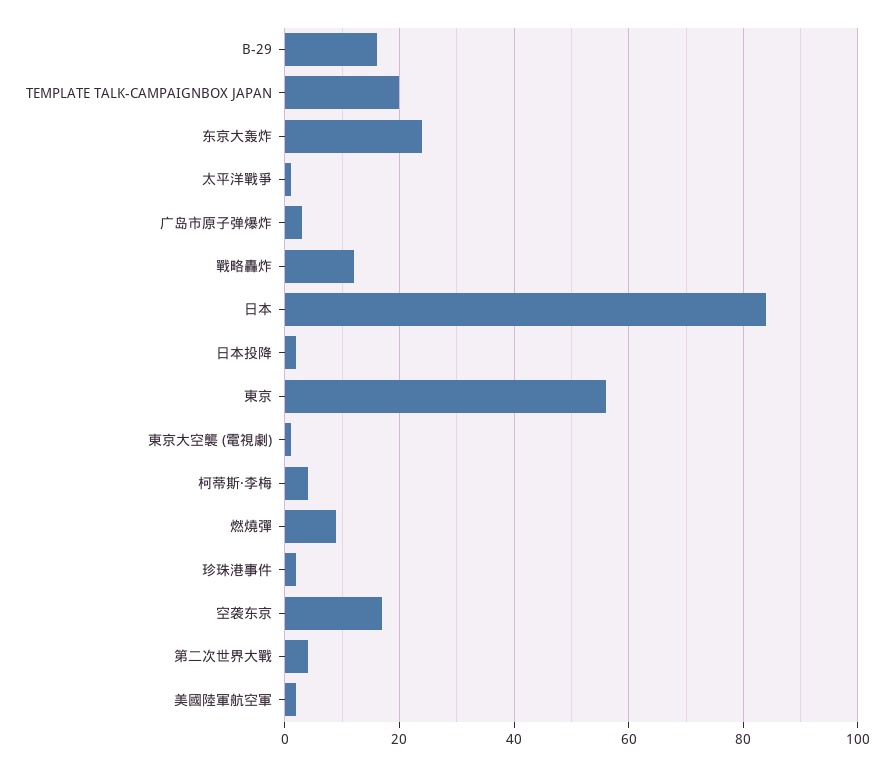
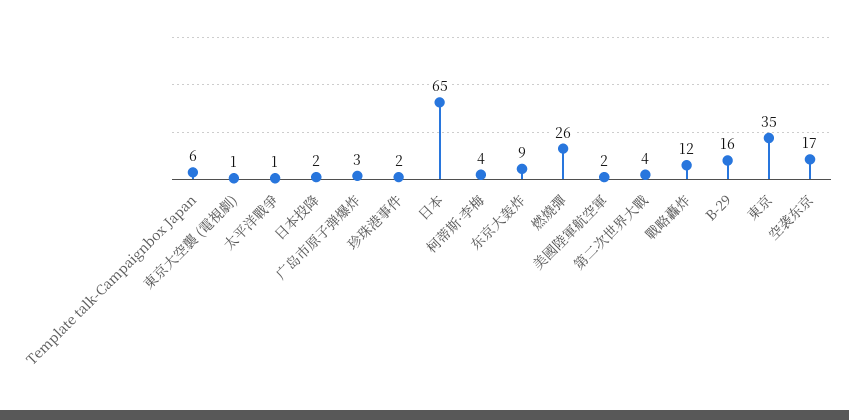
TEMPLATE TALK-CAMPAIGNBOX JAPAN: 20 -> 6
东京大轰炸: 25 -> 9
日本: 85 -> 65
東京: 55 -> 35
燃燒彈: 10 -> 26

